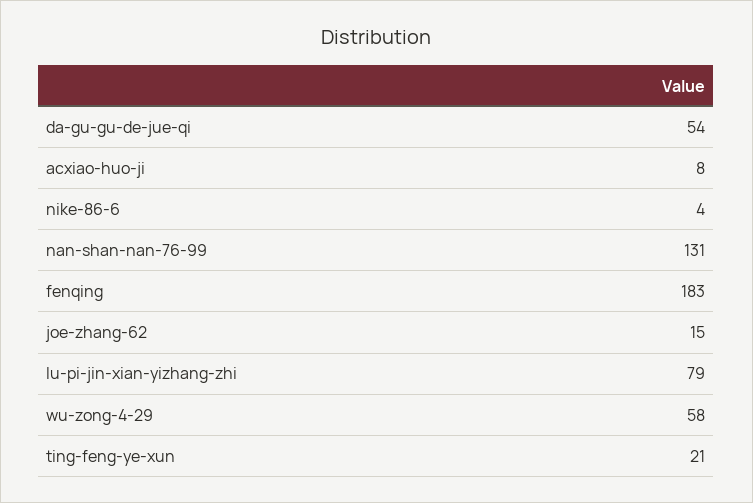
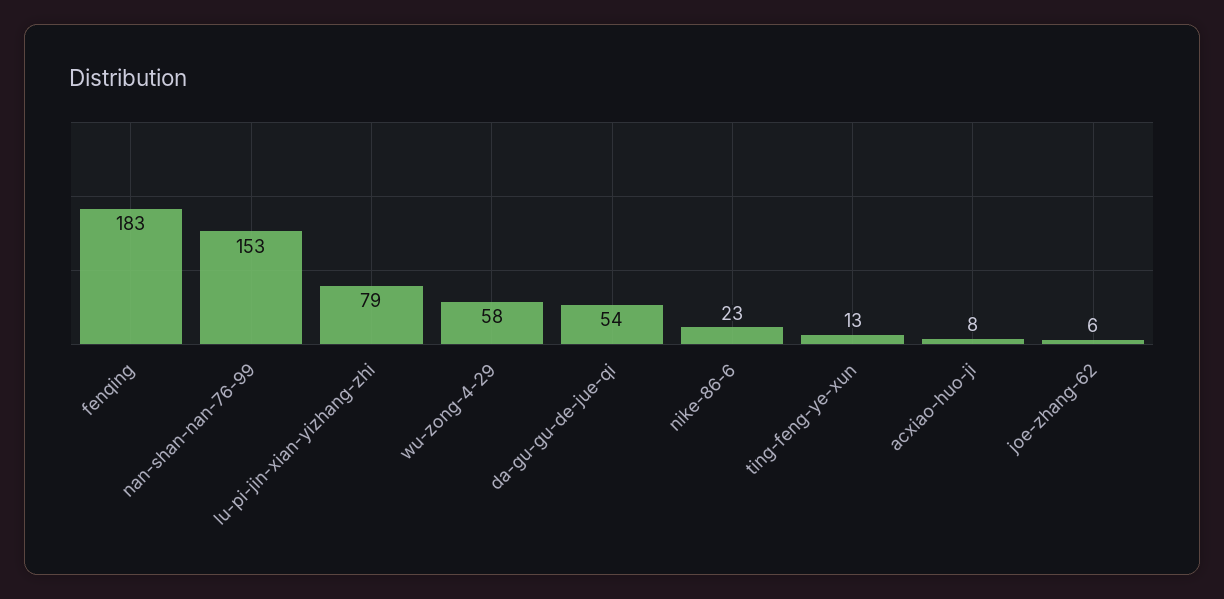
nike-86-6: 4 -> 23
nan-shan-nan-76-99: 131 -> 153
joe-zhang-62: 15 -> 6
ting-feng-ye-xun: 21 -> 13

